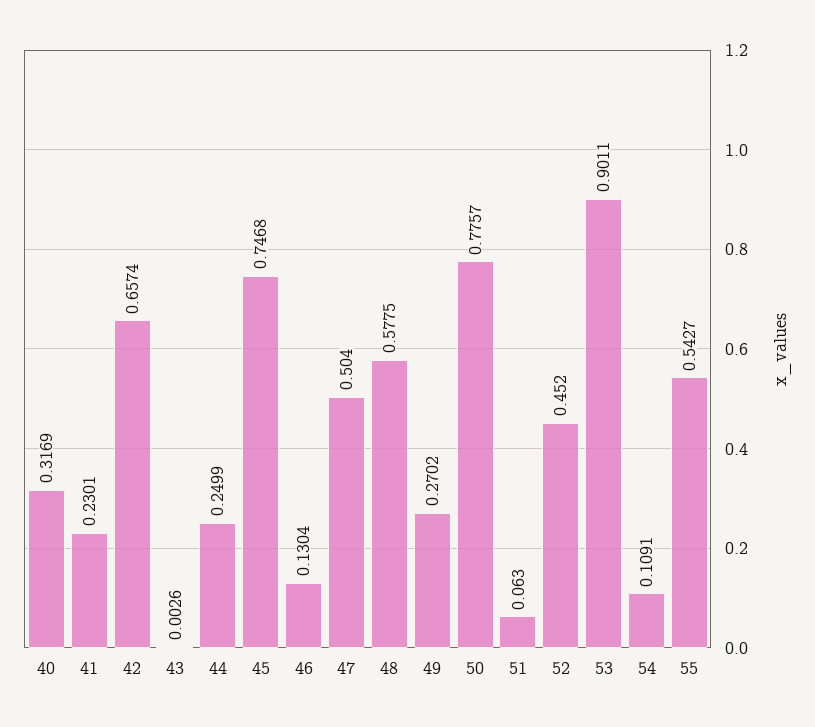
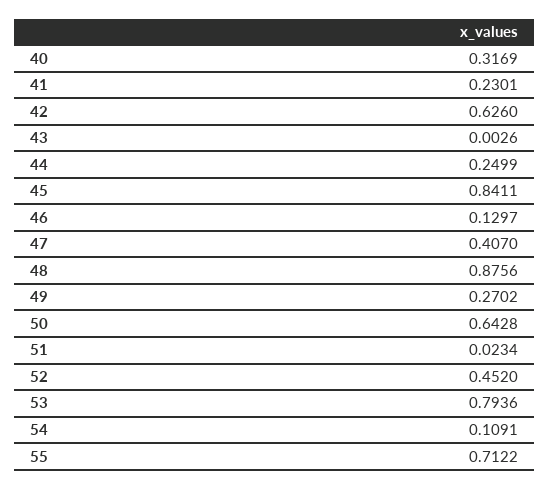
42: 0.6574 -> 0.626
45: 0.7468 -> 0.8411
46: 0.1304 -> 0.1297
47: 0.504 -> 0.407
48: 0.5775 -> 0.8756
50: 0.7757 -> 0.6428
51: 0.063 -> 0.0234
53: 0.9011 -> 0.7936
55: 0.5427 -> 0.7122

